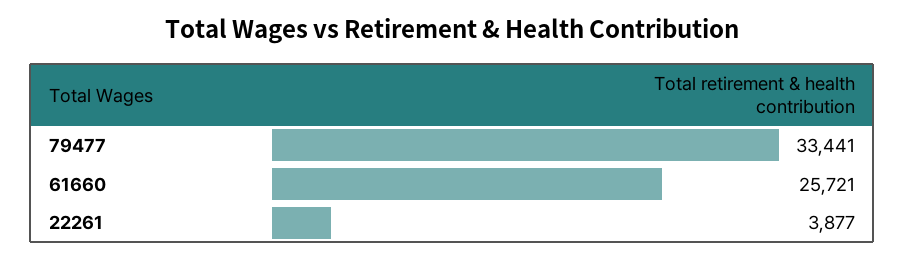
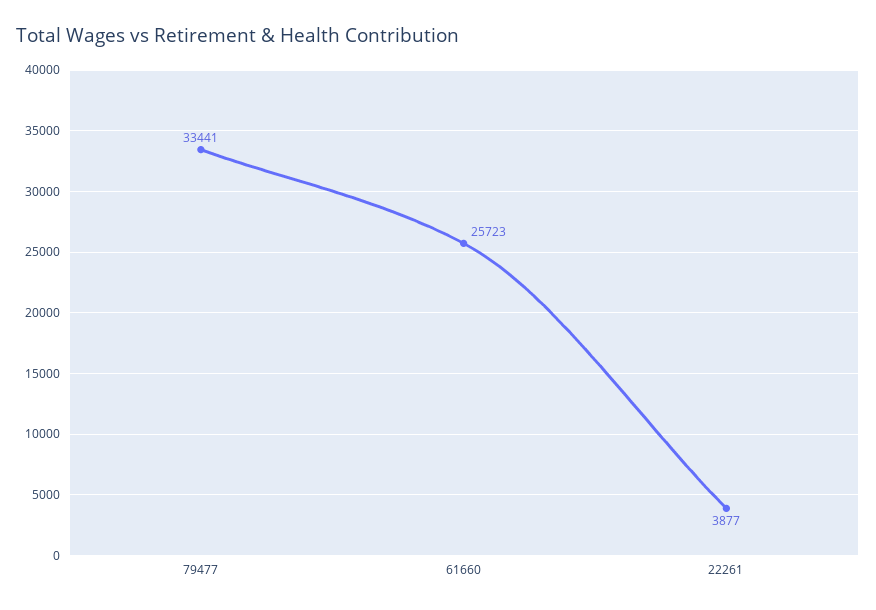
61660: 25721 -> 25723

